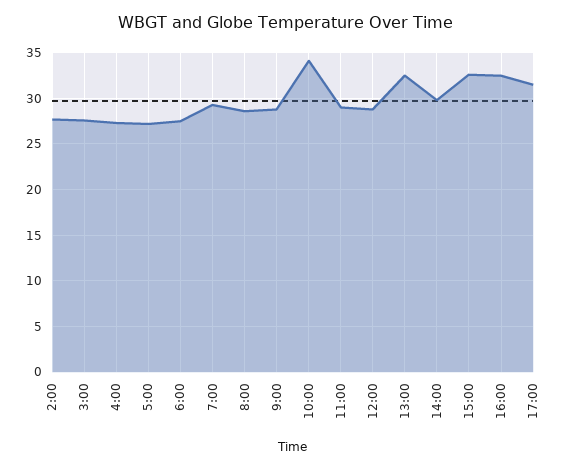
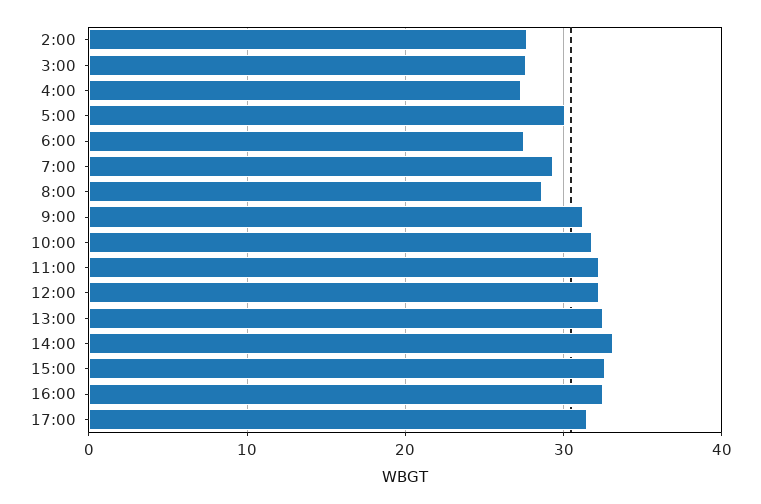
5:00: 27 -> 30
9:00: 29 -> 31
10:00: 34 -> 32
11:00: 29 -> 32
12:00: 29 -> 32
14:00: 30 -> 33

